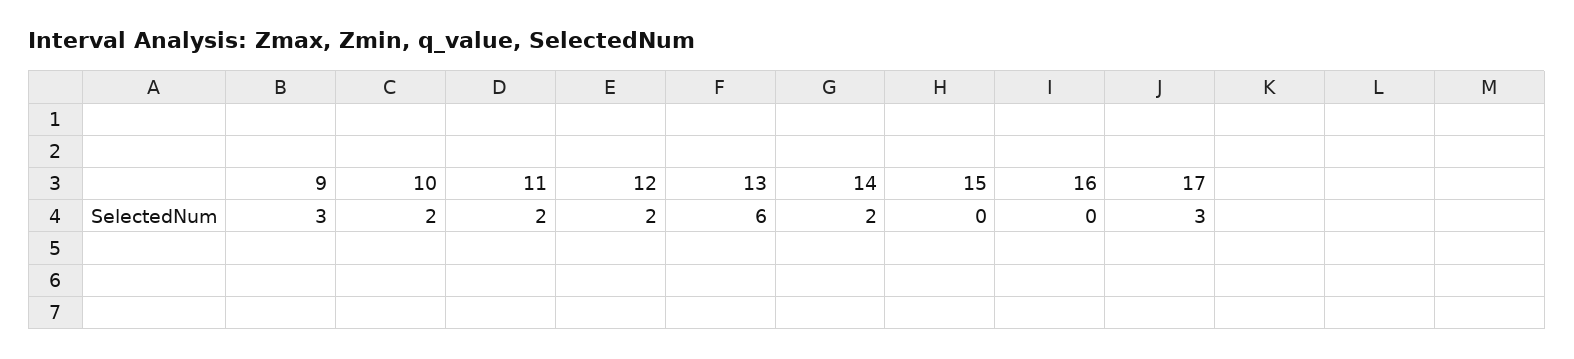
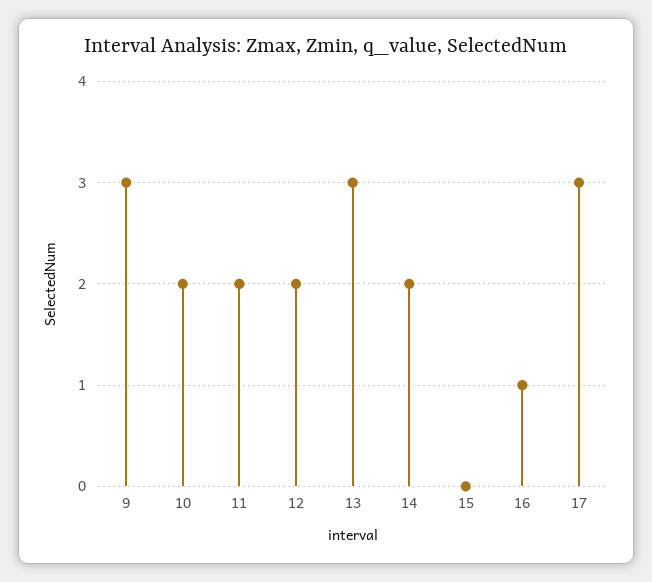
13: 6 -> 3
16: 0 -> 1

